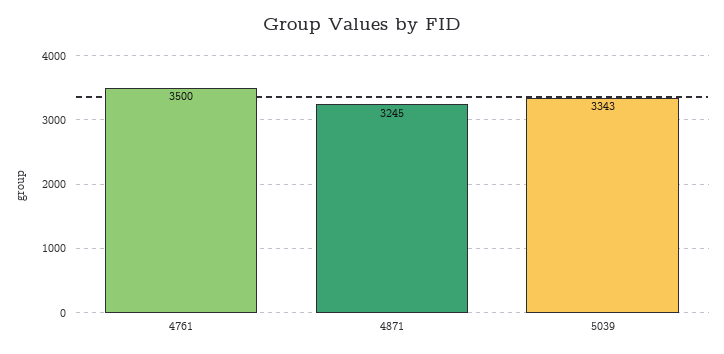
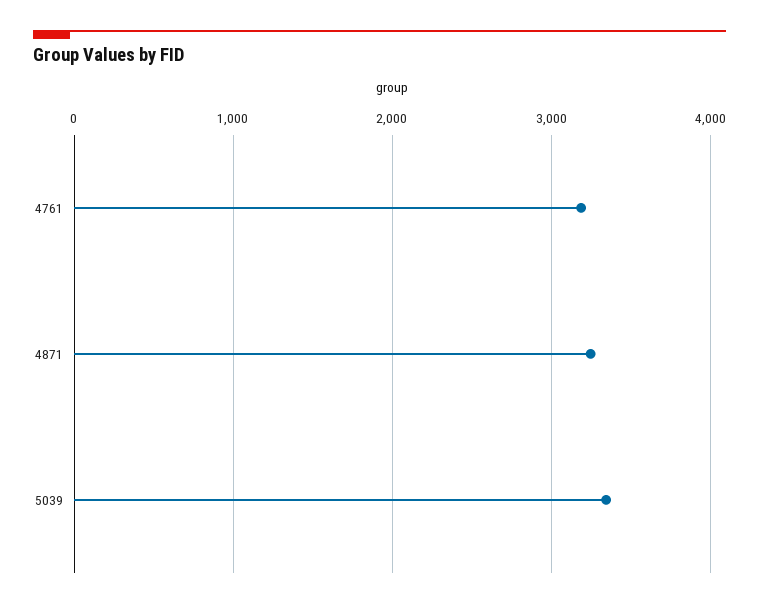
4761: 3500 -> 3200

